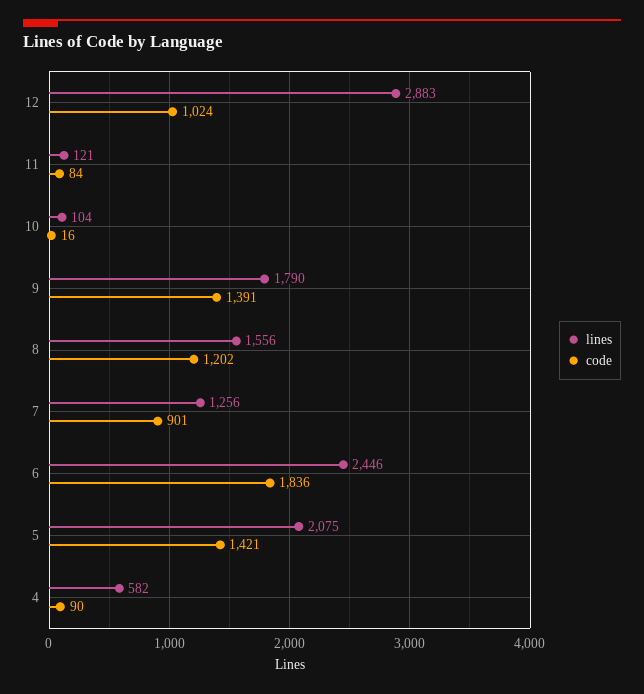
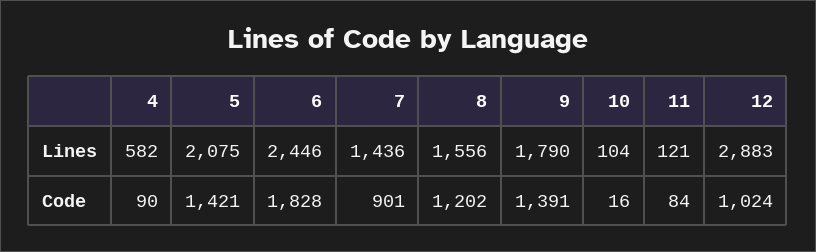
lines, 7: 1256 -> 1436
code, 6: 1836 -> 1828

